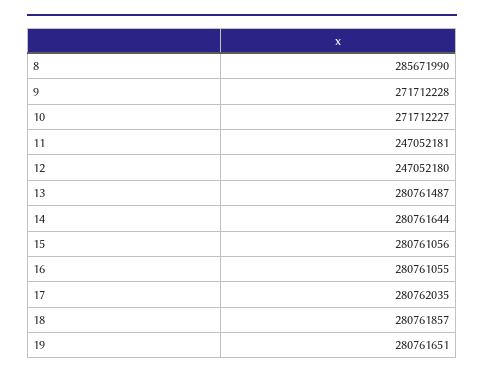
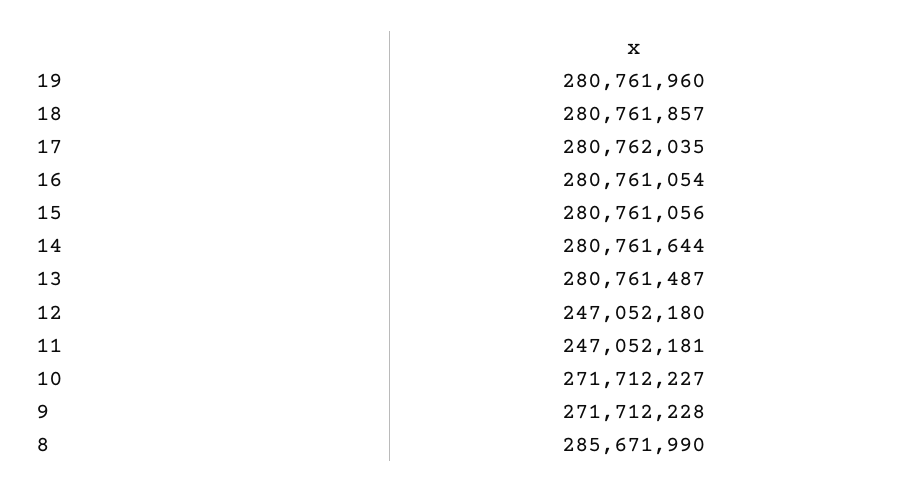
16: 280761055 -> 280761054
19: 280761651 -> 280761960

